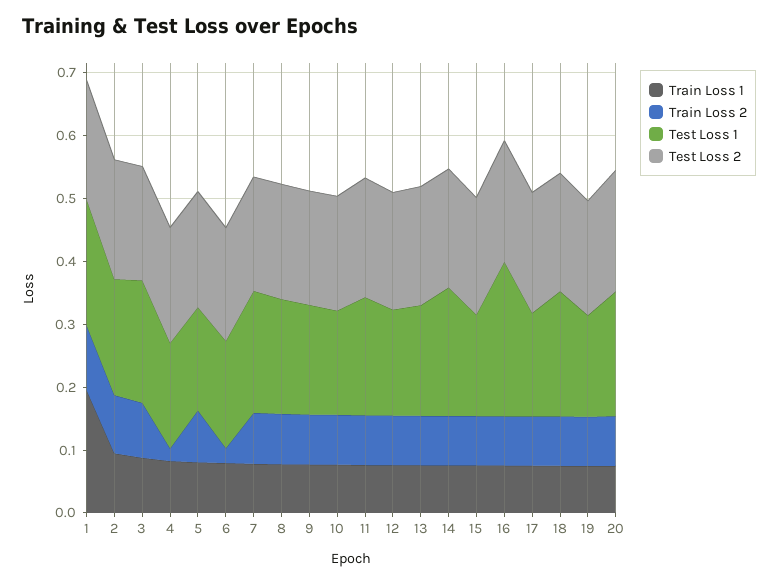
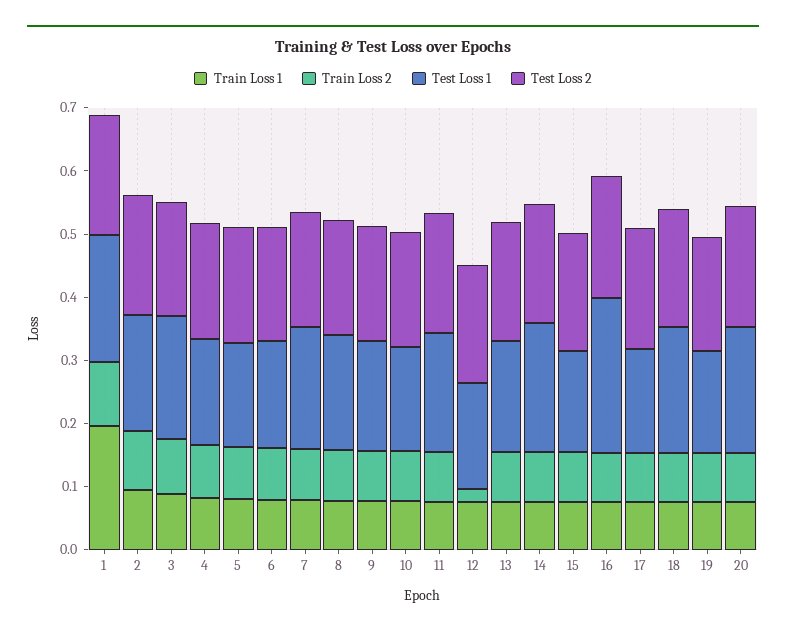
Train Loss 2, 4: 0.02 -> 0.08
Train Loss 2, 6: 0.02 -> 0.08
Train Loss 2, 12: 0.08 -> 0.02

